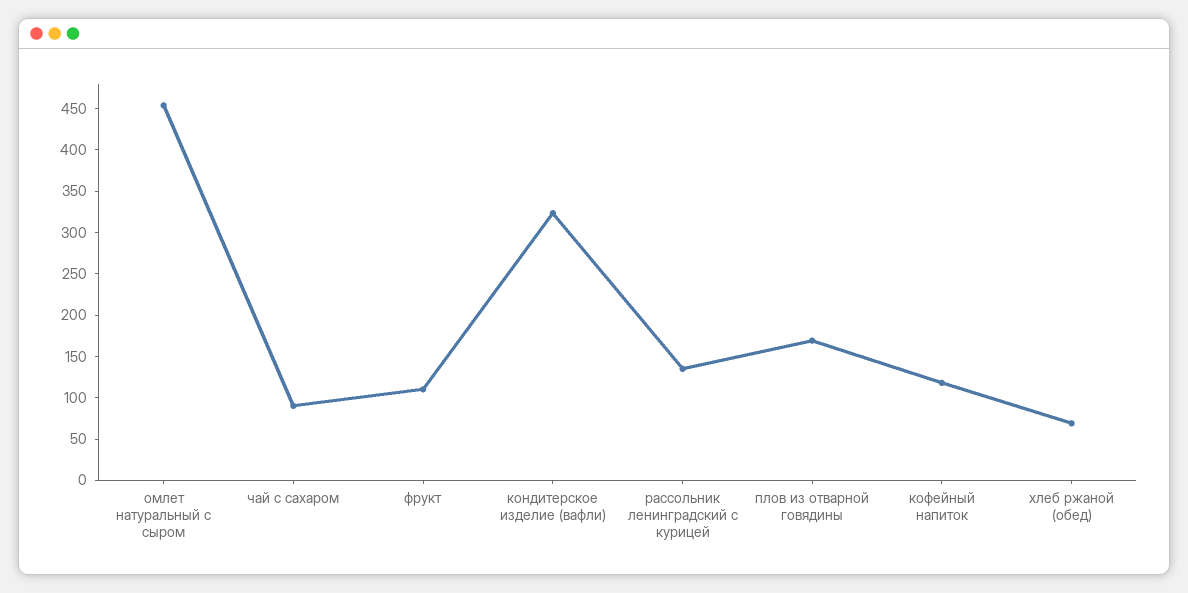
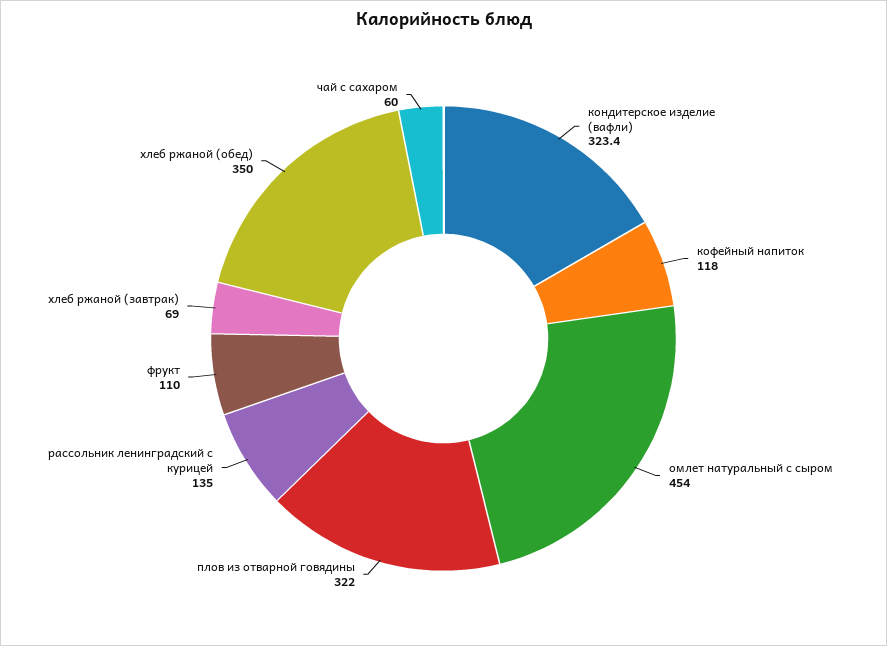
чай с сахаром: 90 -> 60
плов из отварной говядины: 170 -> 322
хлеб ржаной (обед): 70 -> 350
хлеб ржаной (завтрак): none -> 69

